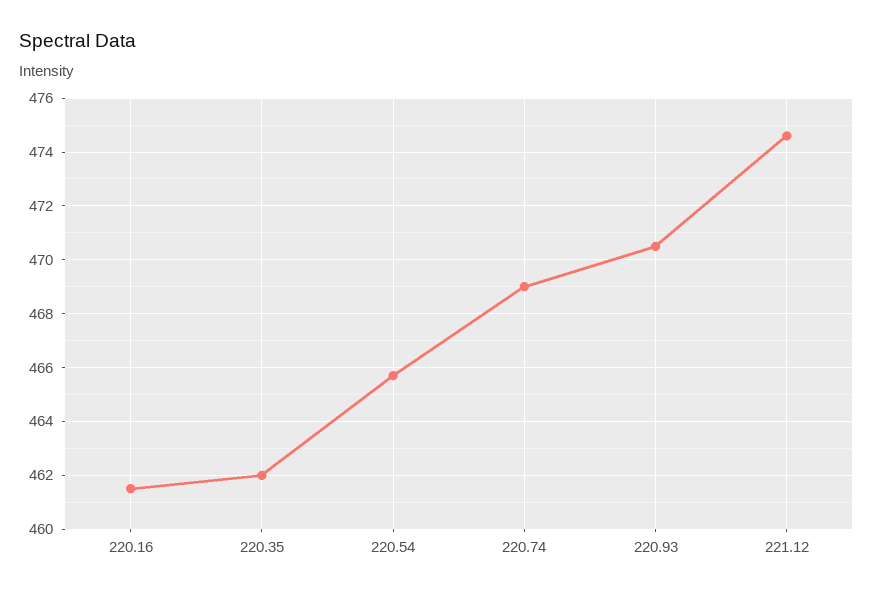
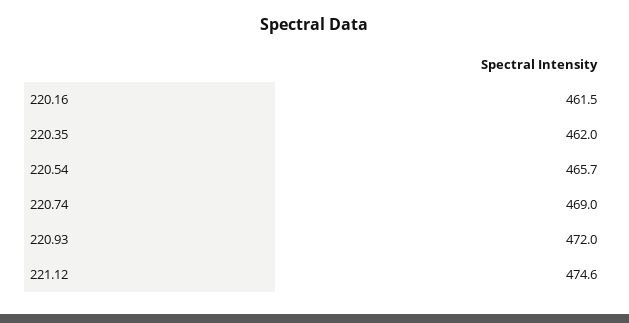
220.93: 470.5 -> 472

